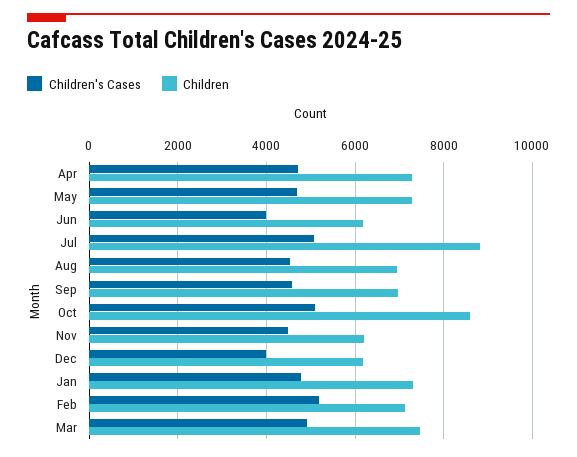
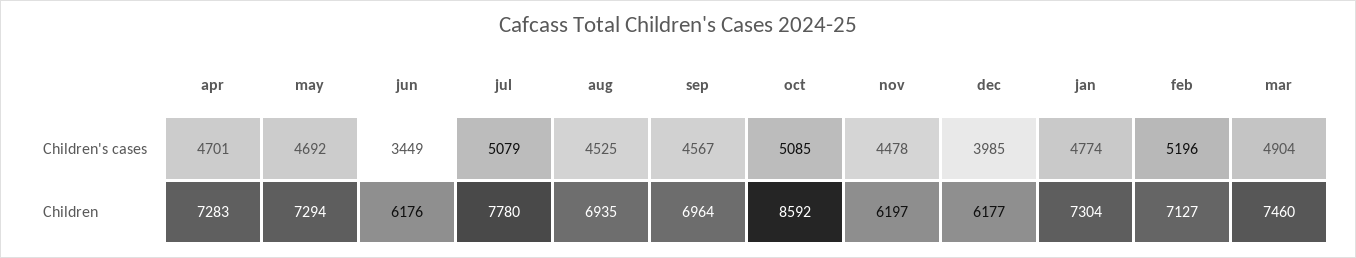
Children's Cases, Jun: 4000 -> 3449
Children, Jul: 8800 -> 7780

